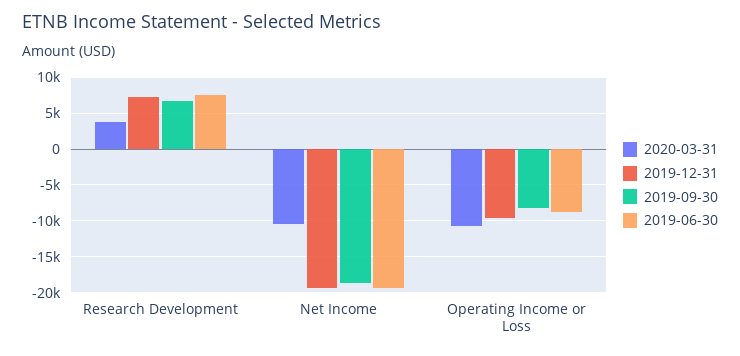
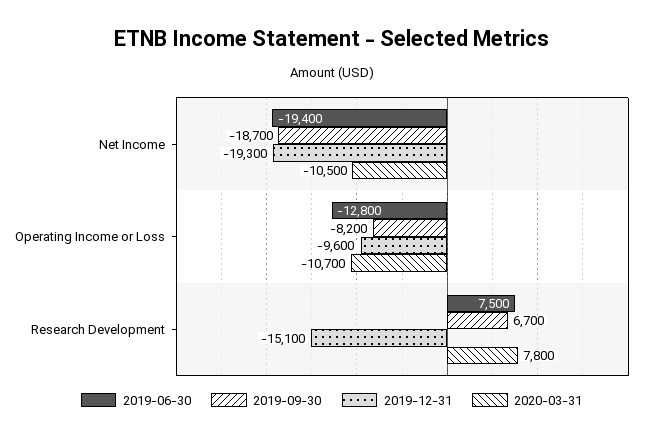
2020-03-31, Research Development: 4000 -> 7800
2019-12-31, Research Development: 7000 -> -15100
2019-06-30, Operating Income or Loss: -9000 -> -12800

